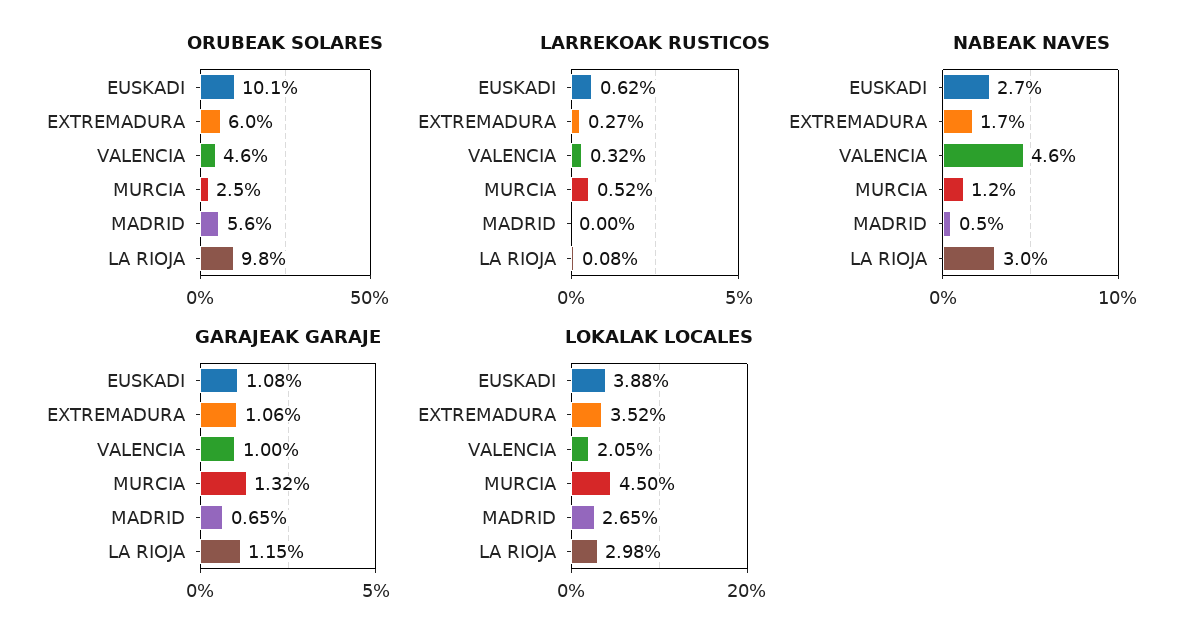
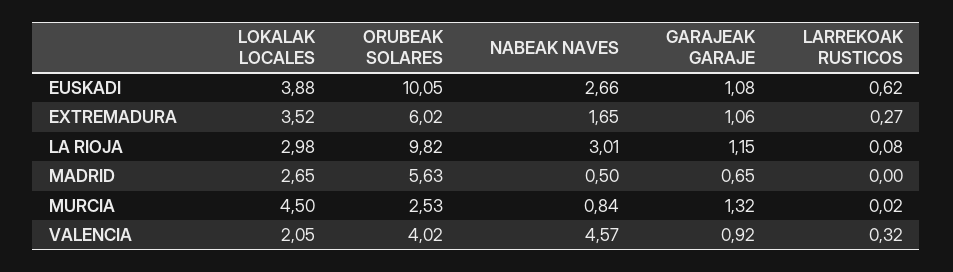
ORUBEAK SOLARES, VALENCIA: 4.6 -> 4.02
LARREKOAK RUSTICOS, MURCIA: 0.52 -> 0.02
NABEAK NAVES, MURCIA: 1.2 -> 0.84
GARAJEAK GARAJE, VALENCIA: 1 -> 0.92

